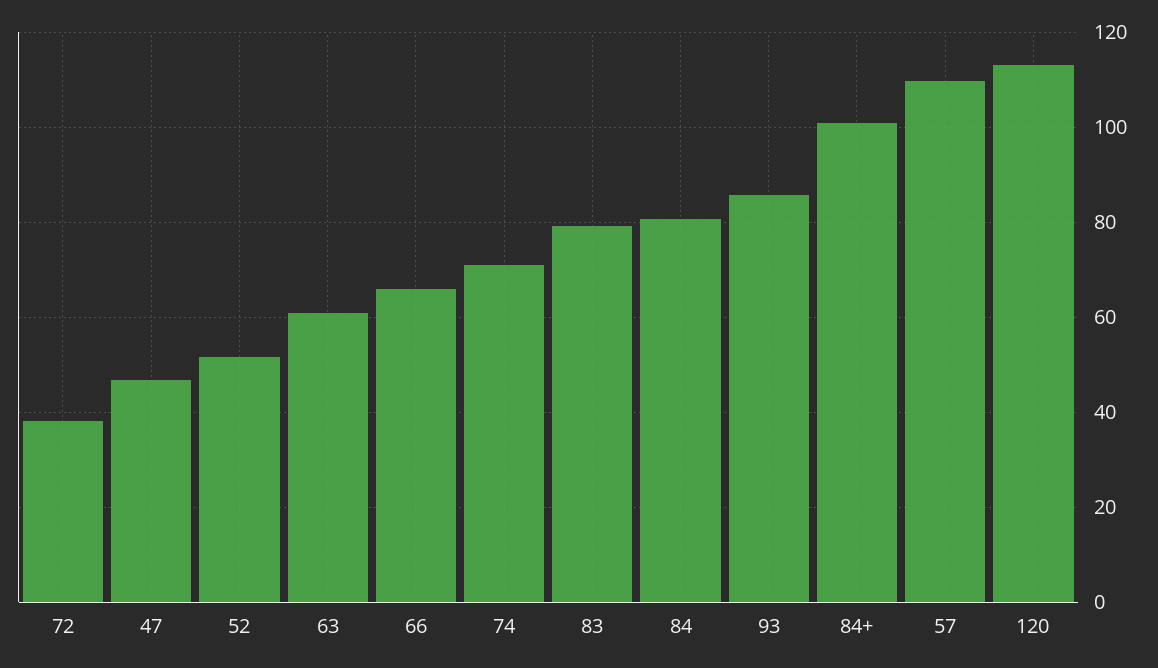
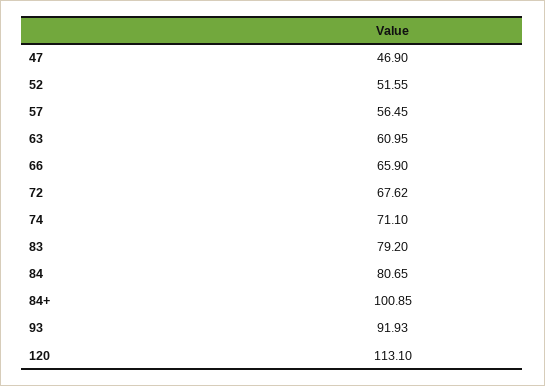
72: 38 -> 67.62
93: 86 -> 91.93
57: 110 -> 56.45

